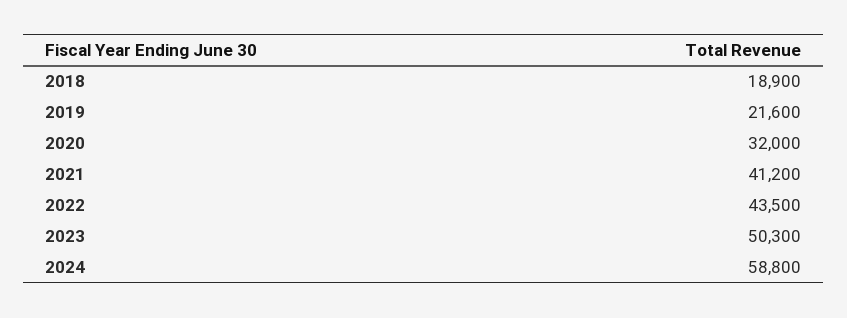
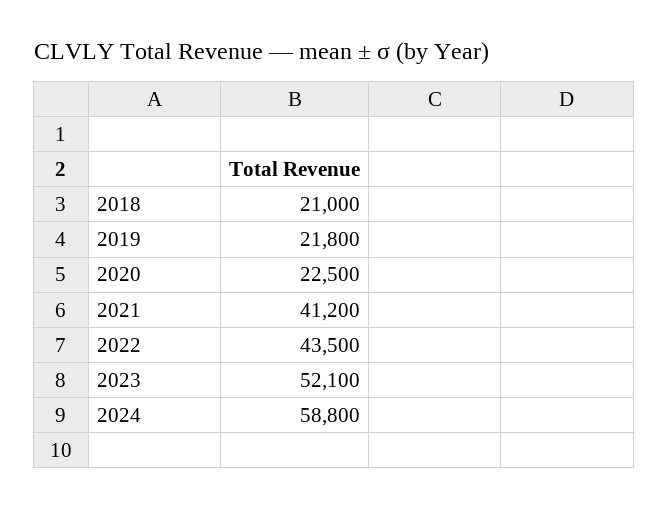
2018: 18900 -> 21000
2019: 21600 -> 21800
2020: 32000 -> 22500
2023: 50300 -> 52100

